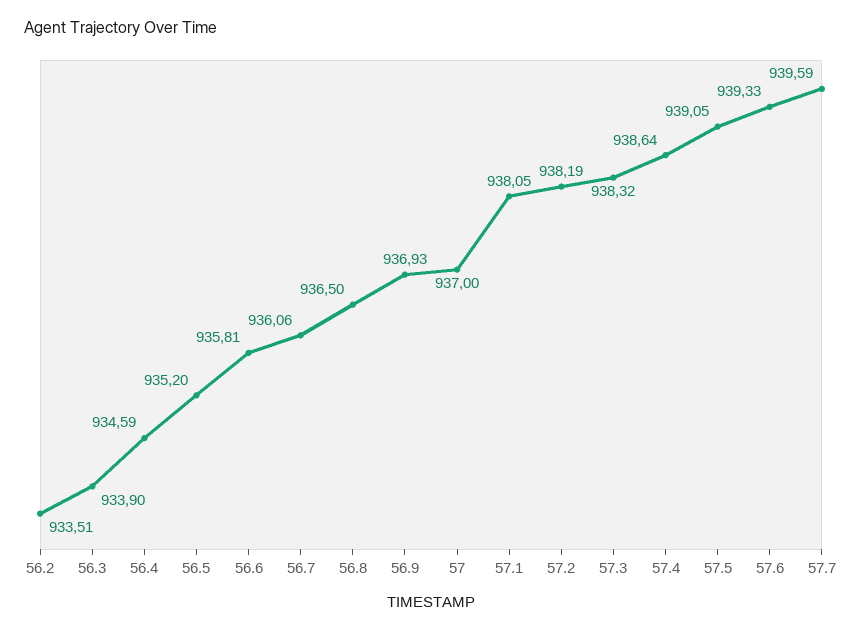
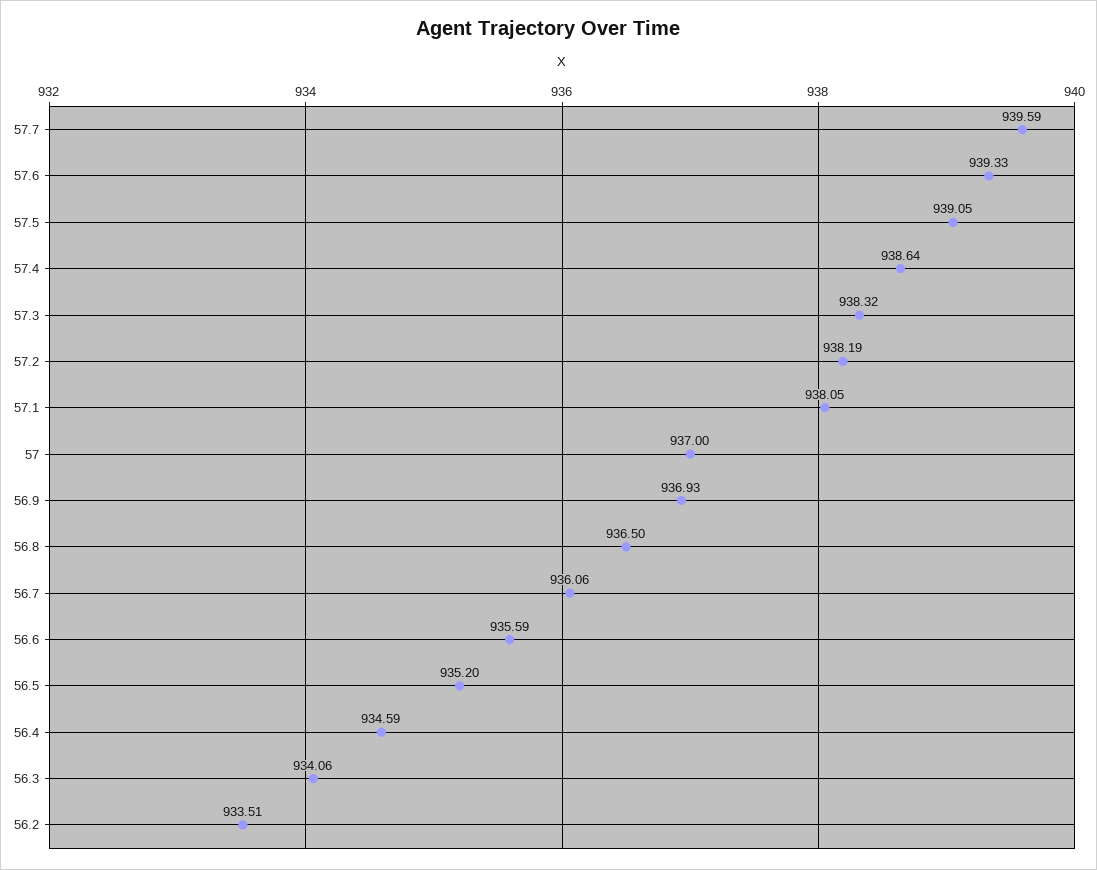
56.3: 933.9 -> 934.06
56.6: 935.81 -> 935.59

